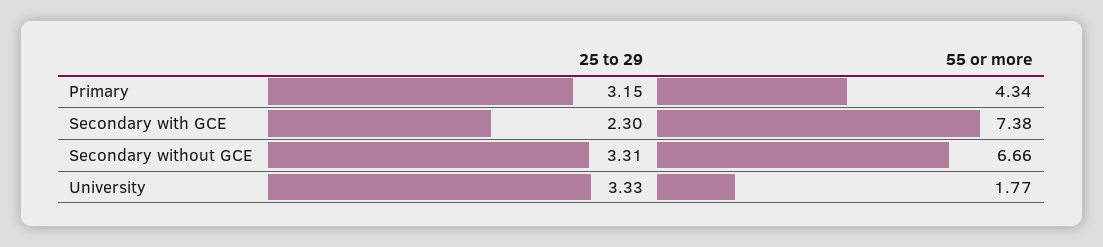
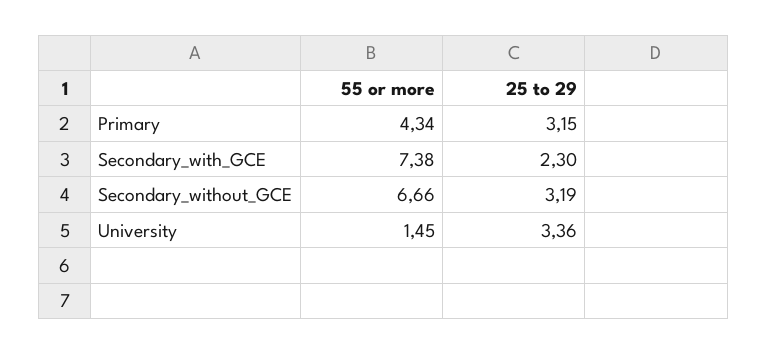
25 to 29, Secondary without GCE: 3.31 -> 3.19
25 to 29, University: 3.33 -> 3.36
55 or more, University: 1.77 -> 1.45

